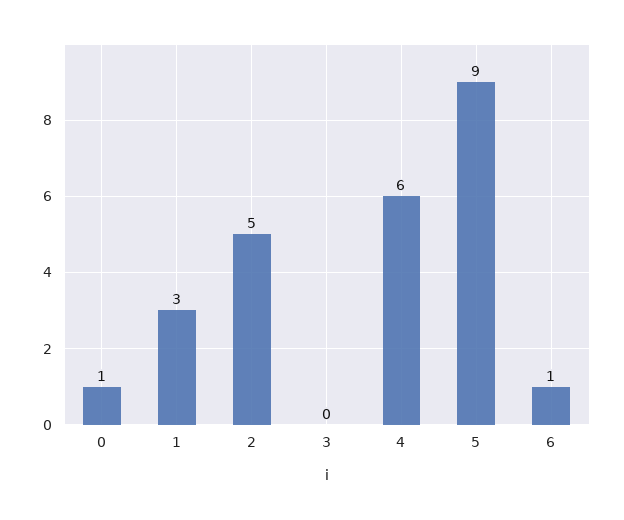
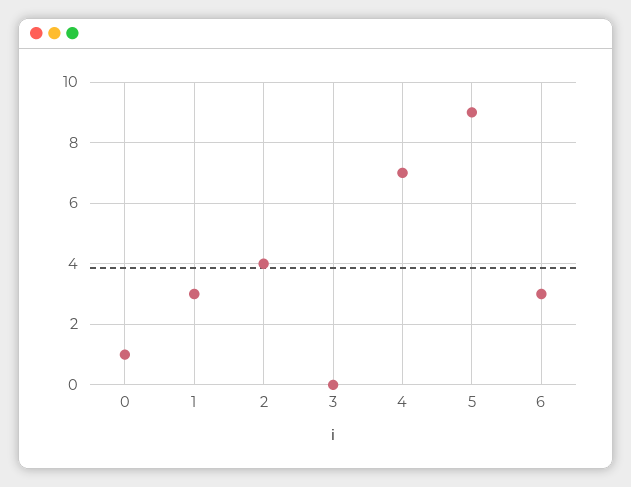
2: 5 -> 4
4: 6 -> 7
6: 1 -> 3

